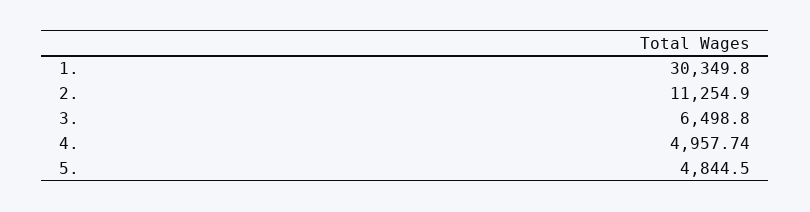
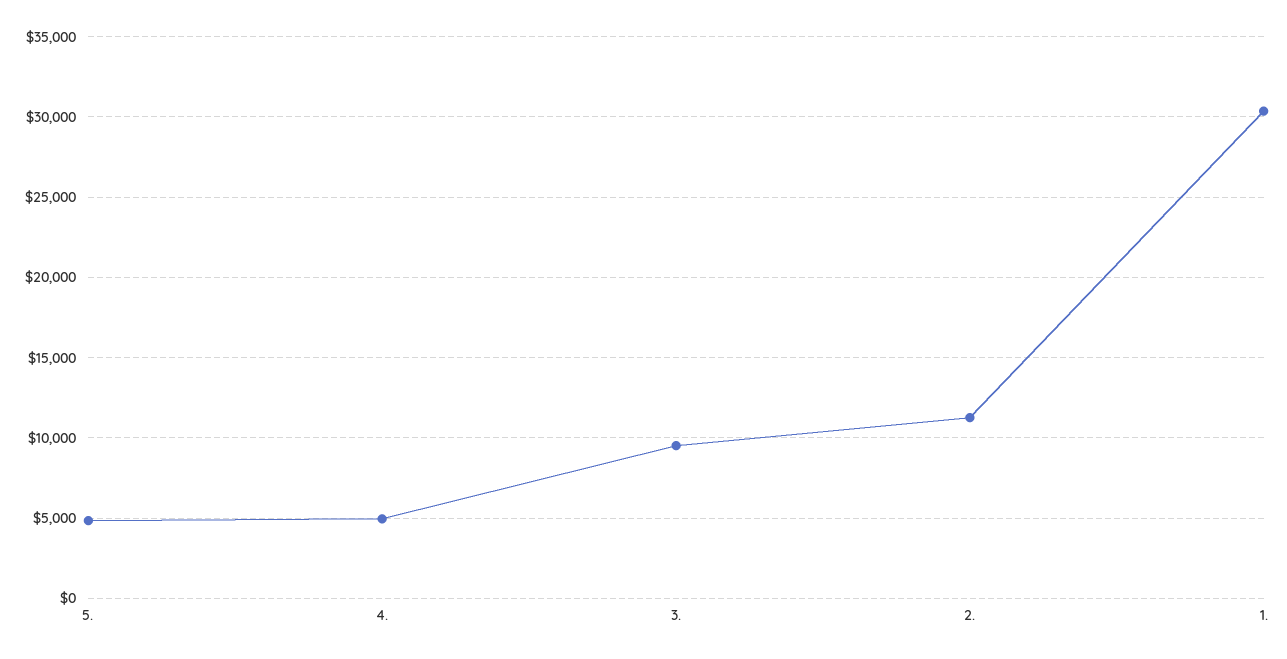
3.: 6498.8 -> 9500

